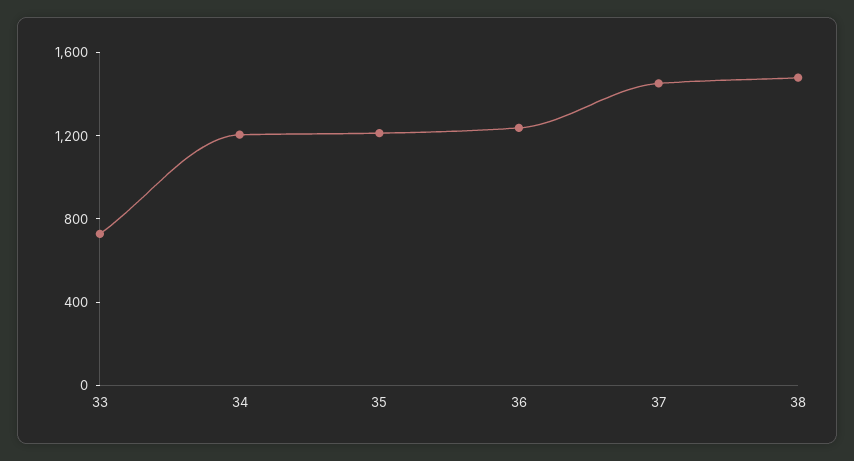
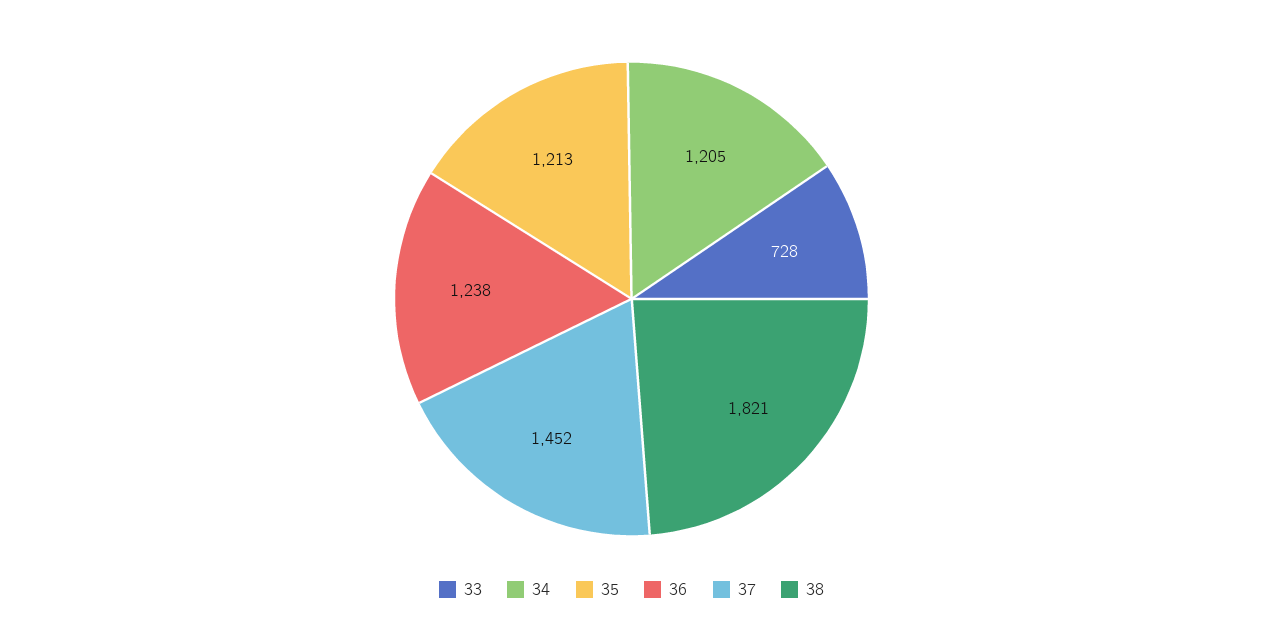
38: 1500 -> 1821

